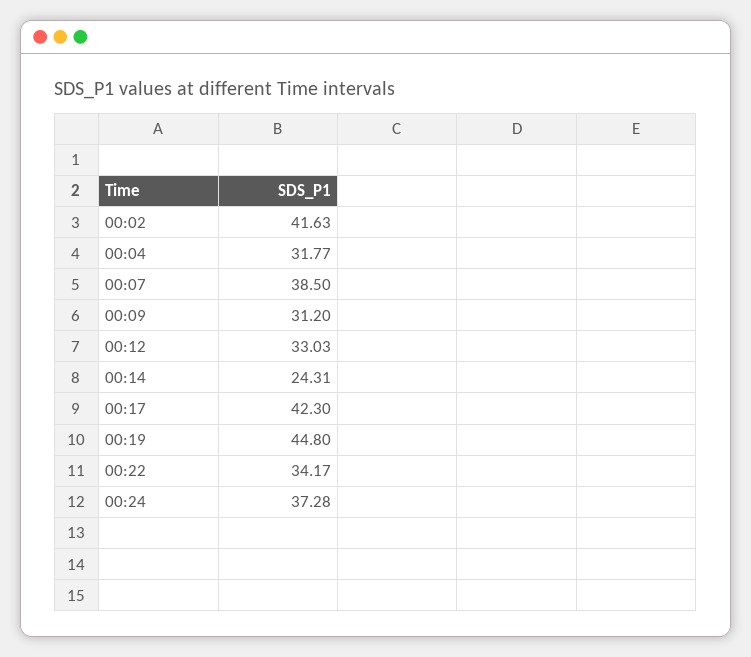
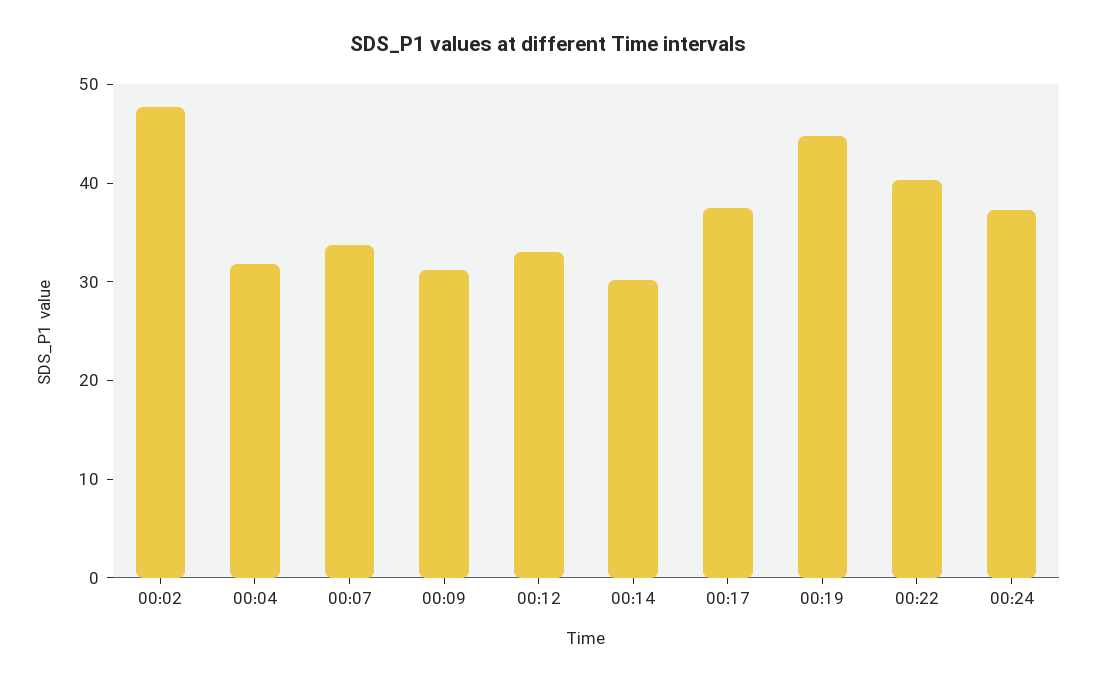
00:02: 41.63 -> 48
00:07: 38.5 -> 34
00:14: 24.31 -> 30
00:17: 42.3 -> 38
00:22: 34.17 -> 40

